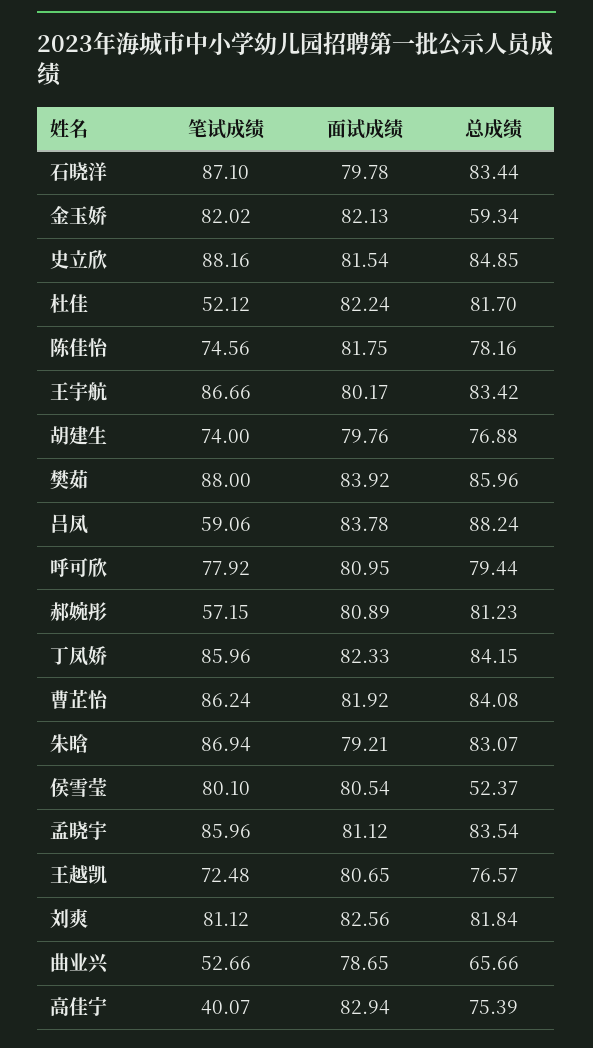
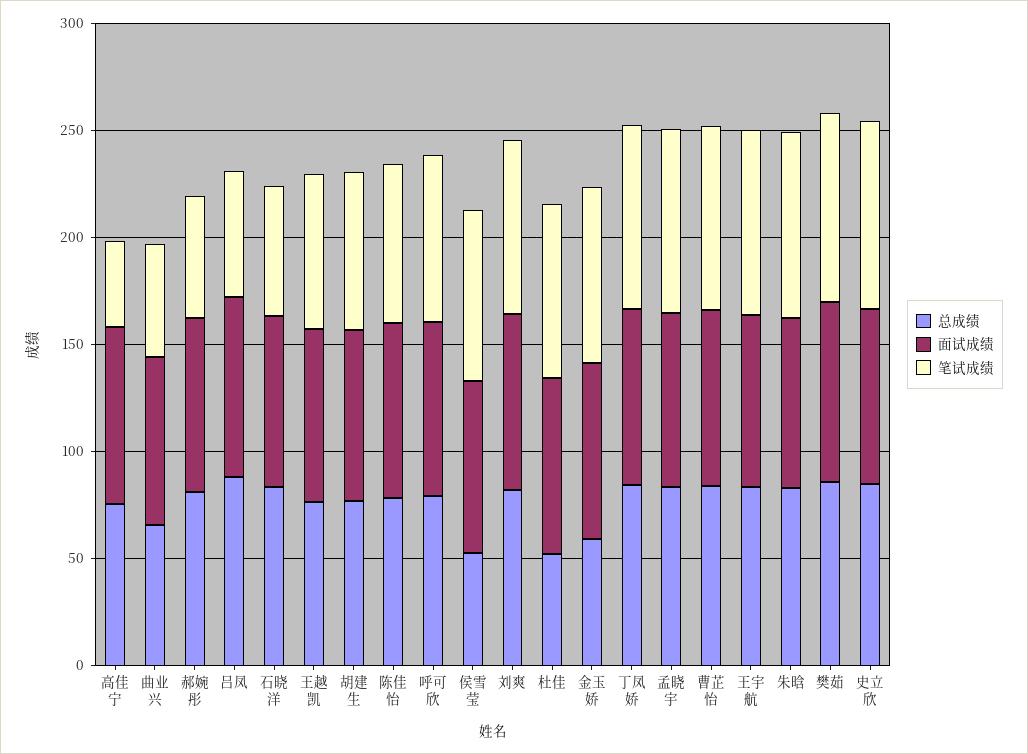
笔试成绩, 石晓洋: 87.1 -> 60
笔试成绩, 杜佳: 52.12 -> 80
总成绩, 杜佳: 81.7 -> 50

